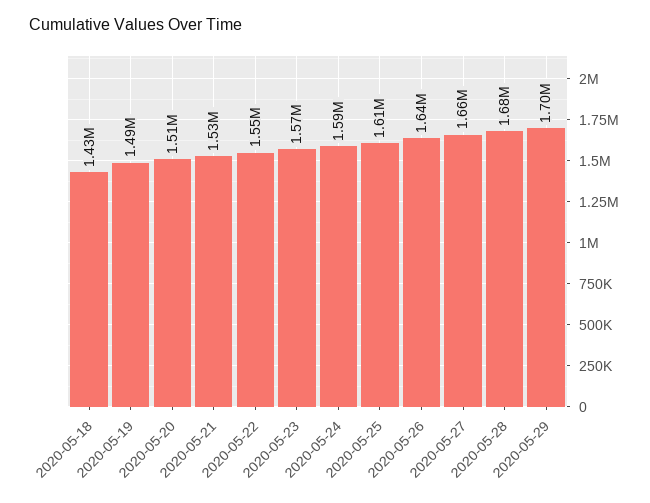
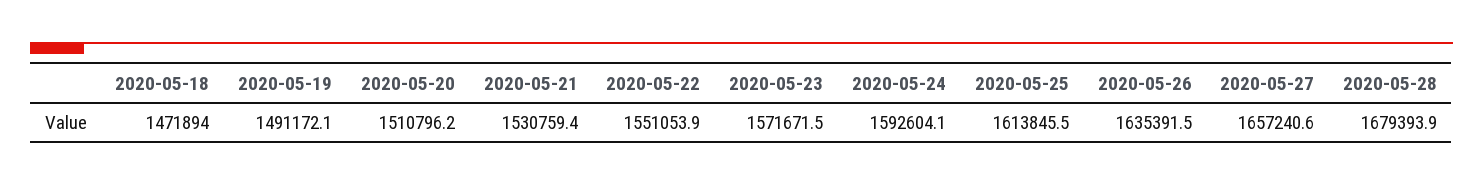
2020-05-18: 1430000 -> 1471894
2020-05-29: 1700000 -> none

